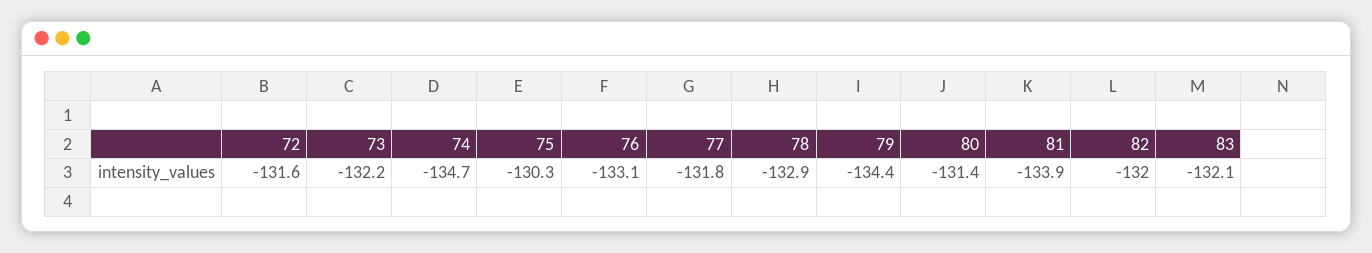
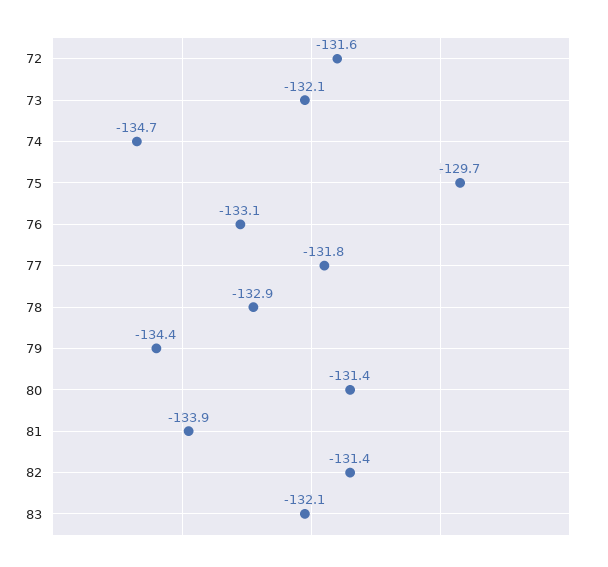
73: -132.2 -> -132.1
75: -130.3 -> -129.7
82: -132 -> -131.4

